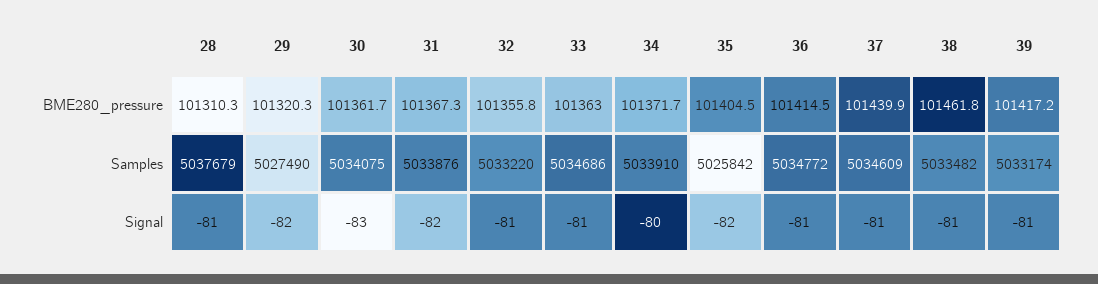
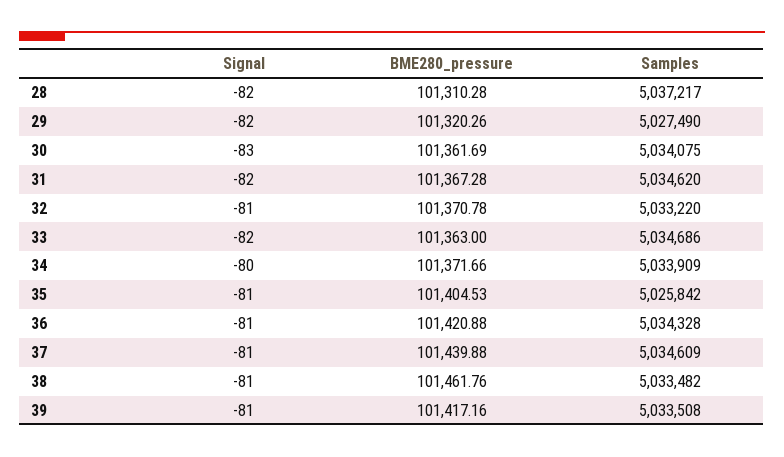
32, BME280_pressure: 101355.8 -> 101370.78
36, BME280_pressure: 101414.5 -> 101420.88
28, Samples: 5037679 -> 5037217
31, Samples: 5033876 -> 5034620
34, Samples: 5033910 -> 5033909
36, Samples: 5034772 -> 5034328
39, Samples: 5033174 -> 5033508
28, Signal: -81 -> -82
33, Signal: -81 -> -82
35, Signal: -82 -> -81

